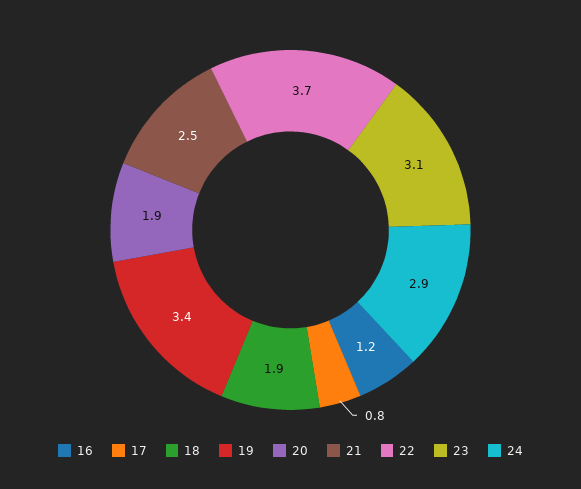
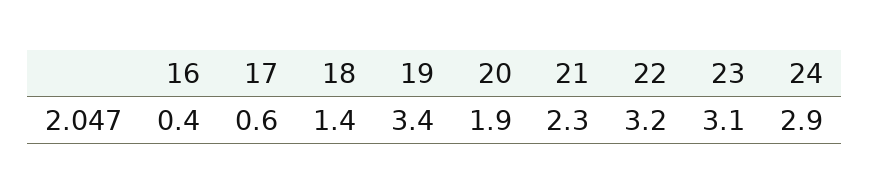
16: 1.2 -> 0.4
17: 0.8 -> 0.6
18: 1.9 -> 1.4
21: 2.5 -> 2.3
22: 3.7 -> 3.2

